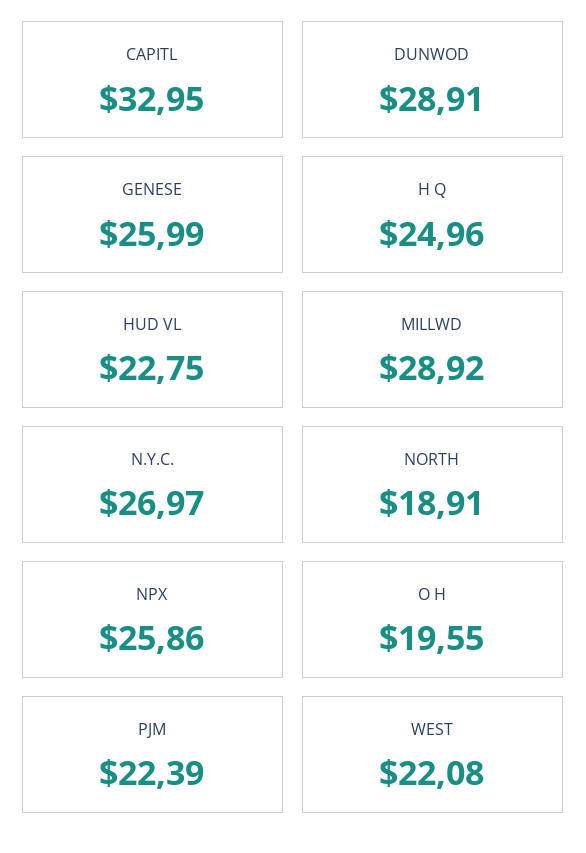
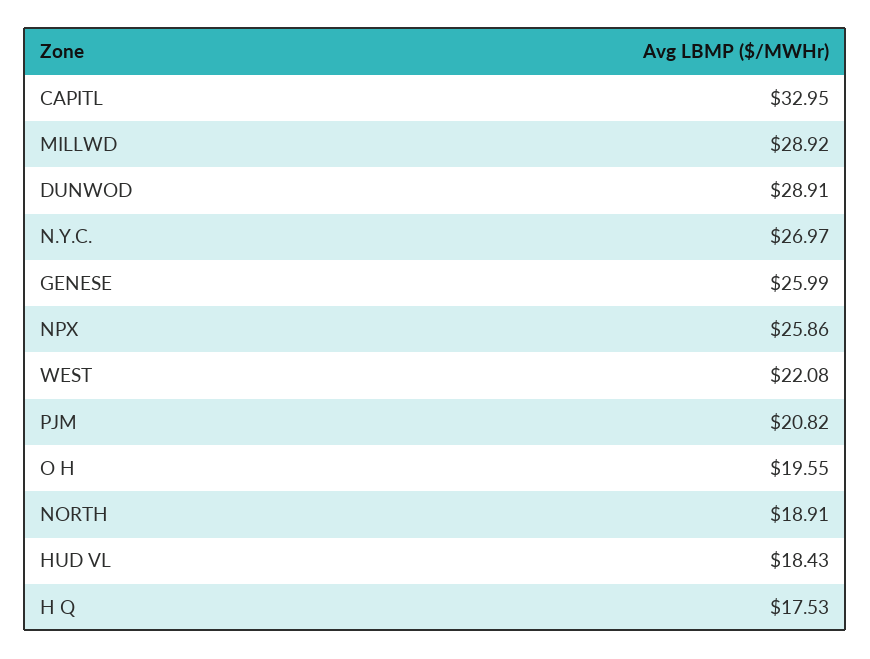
H Q: 24.96 -> 17.53
HUD VL: 22.75 -> 18.43
PJM: 22.39 -> 20.82

